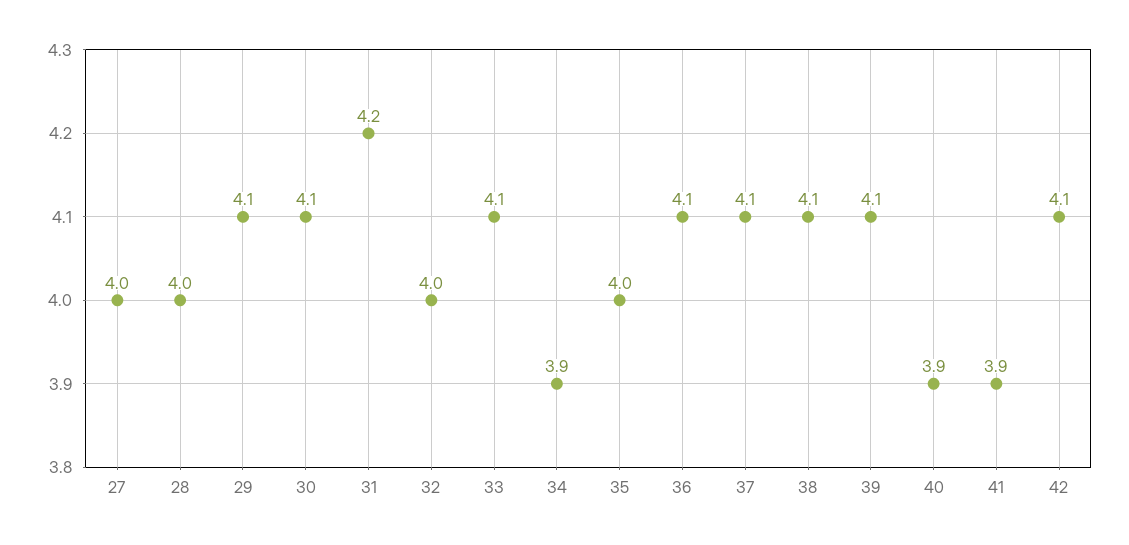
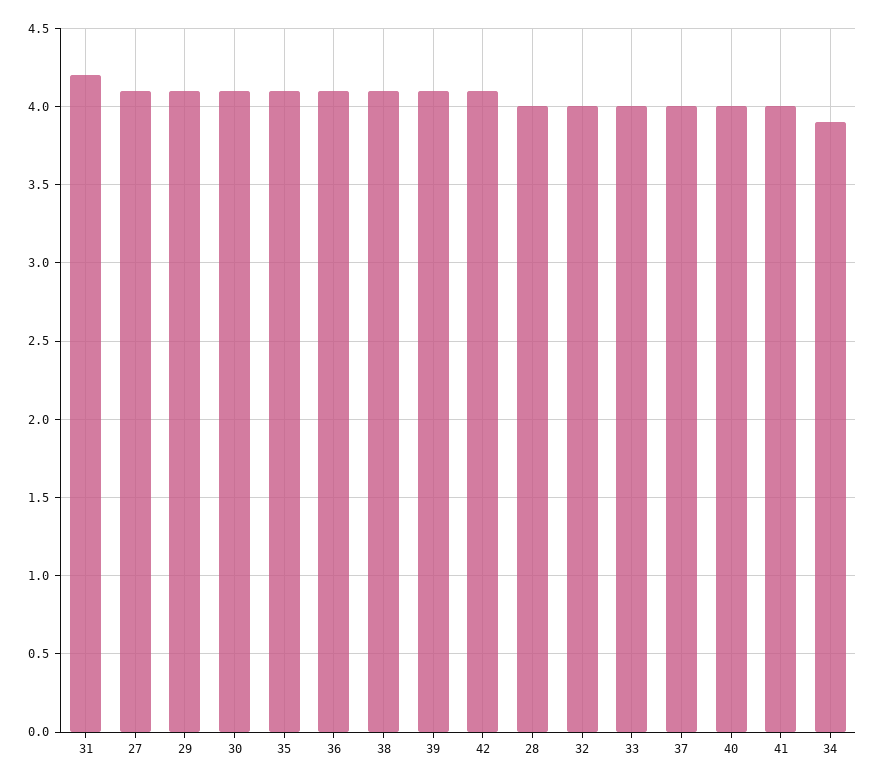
27: 4 -> 4.1
33: 4.1 -> 4
35: 4 -> 4.1
37: 4.1 -> 4
40: 3.9 -> 4
41: 3.9 -> 4

